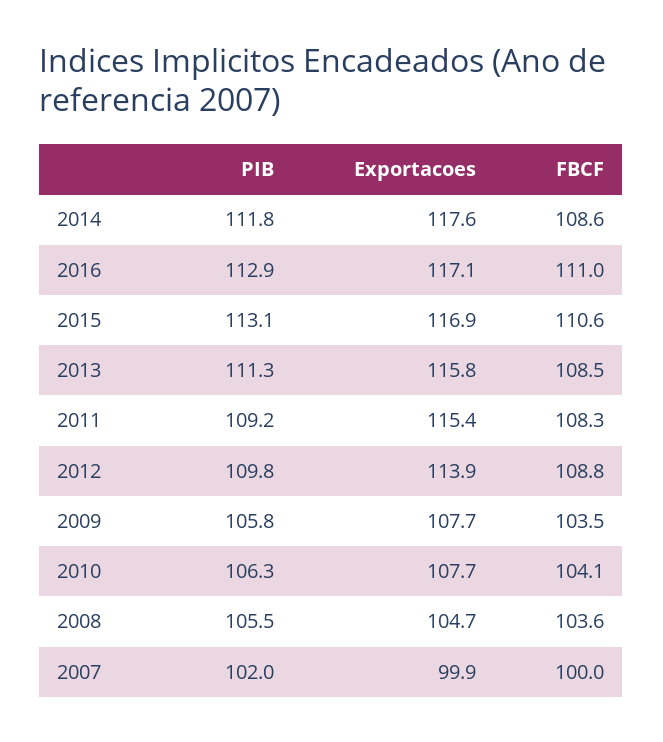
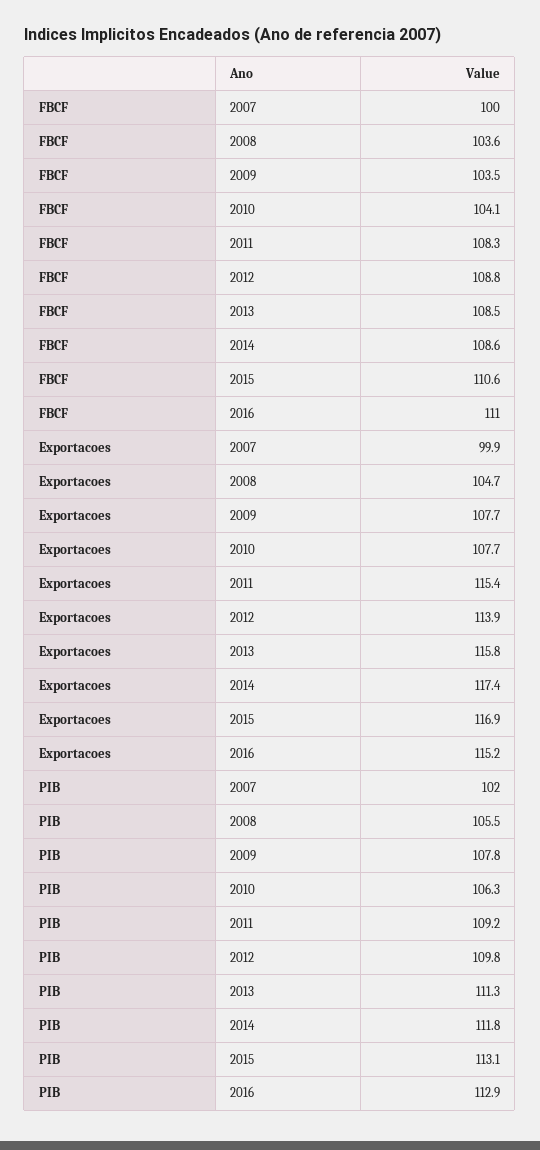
Exportacoes, 2014: 117.6 -> 117.4
Exportacoes, 2016: 117.1 -> 115.2
PIB, 2009: 105.8 -> 107.8

